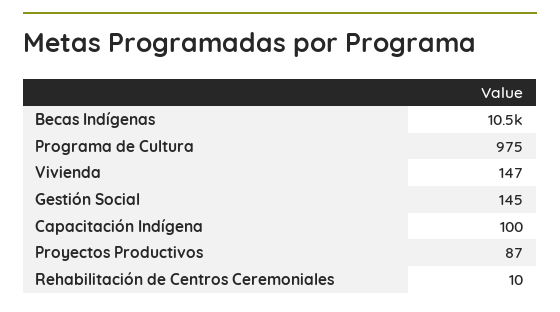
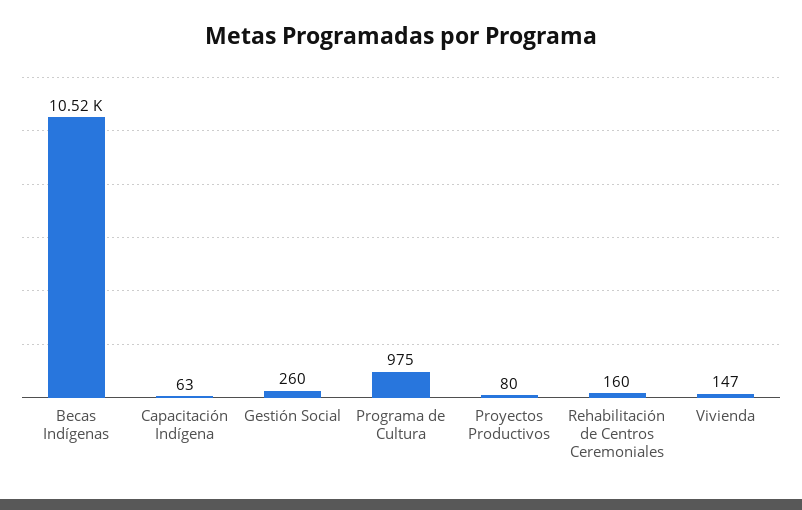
Gestión Social: 145 -> 260
Capacitación Indígena: 100 -> 63
Proyectos Productivos: 87 -> 80
Rehabilitación de Centros Ceremoniales: 10 -> 160

